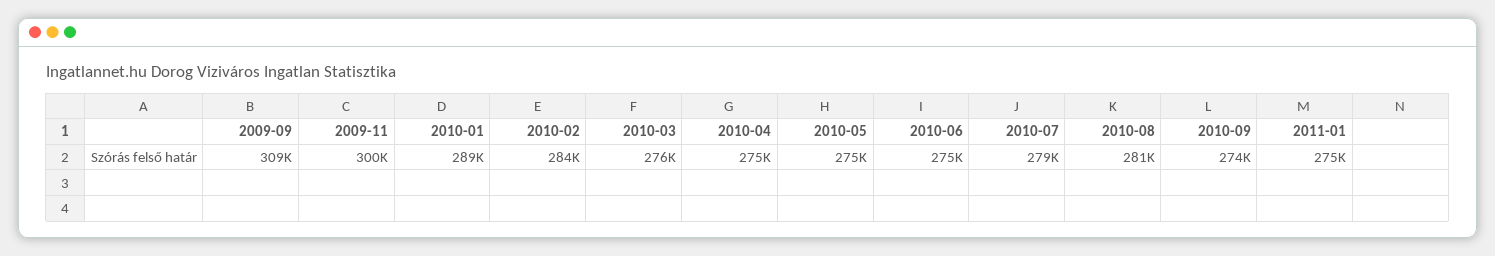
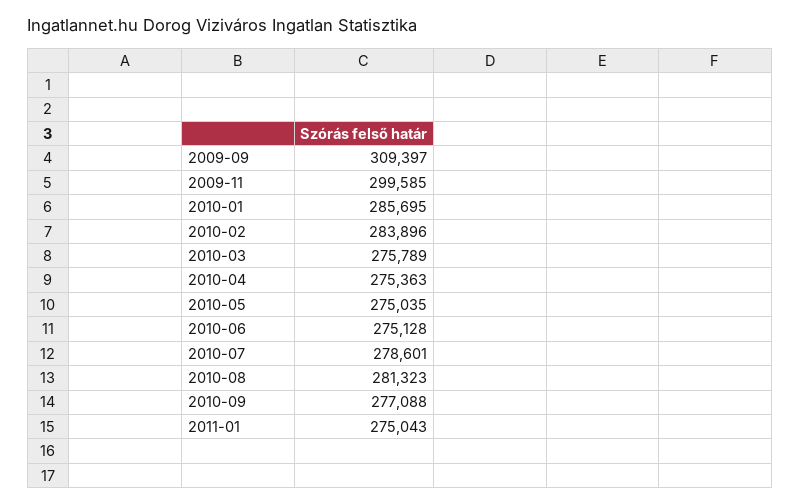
2010-01: 289000 -> 285695
2010-09: 274000 -> 277088

